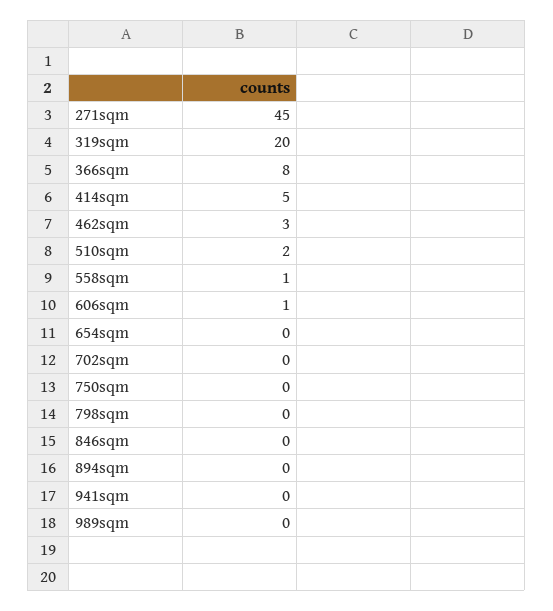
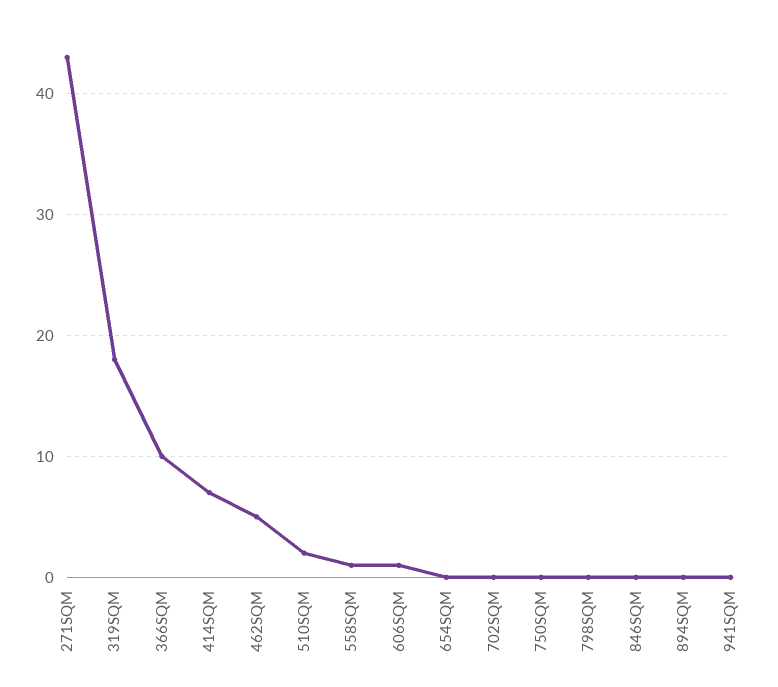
271sqm: 45 -> 43
319sqm: 20 -> 18
366sqm: 8 -> 10
414sqm: 5 -> 7
462sqm: 3 -> 5
989sqm: 0 -> none

